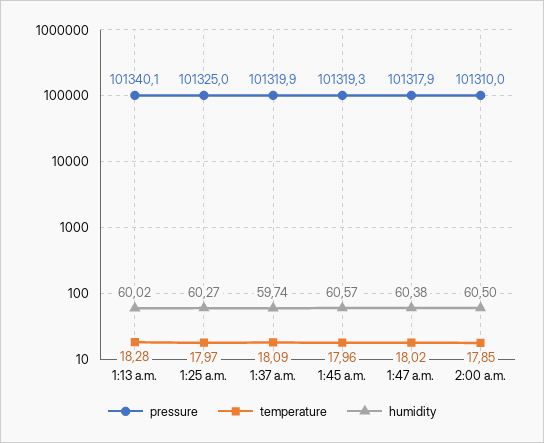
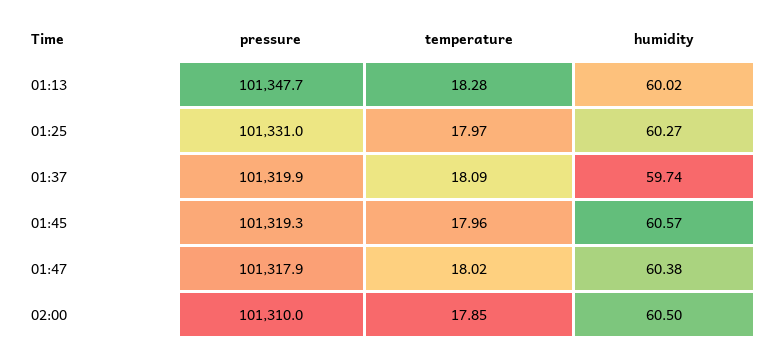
pressure, 1:13 a.m.: 101340.1 -> 101347.7
pressure, 1:25 a.m.: 101325 -> 101331

